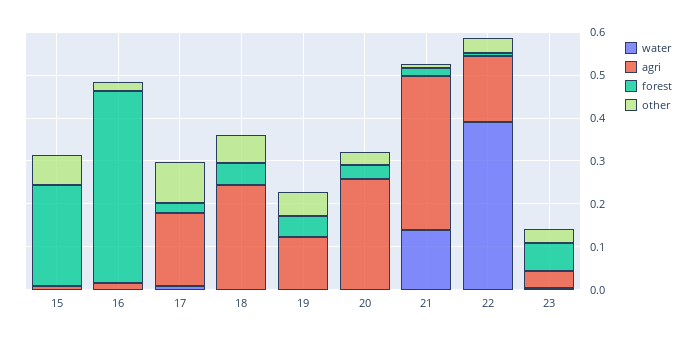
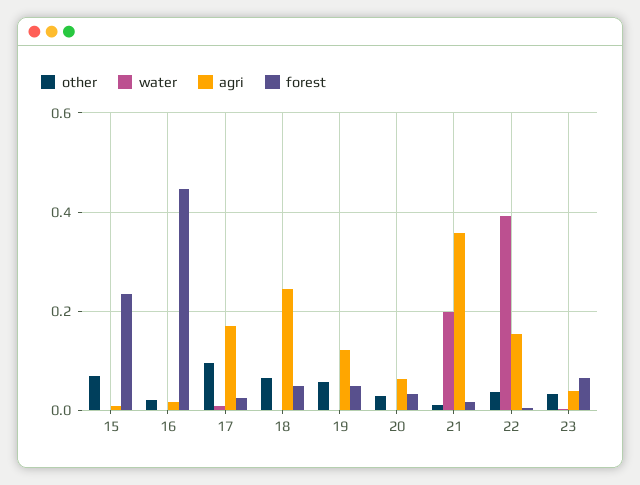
agri, 20: 0.26 -> 0.06
water, 21: 0.14 -> 0.2

